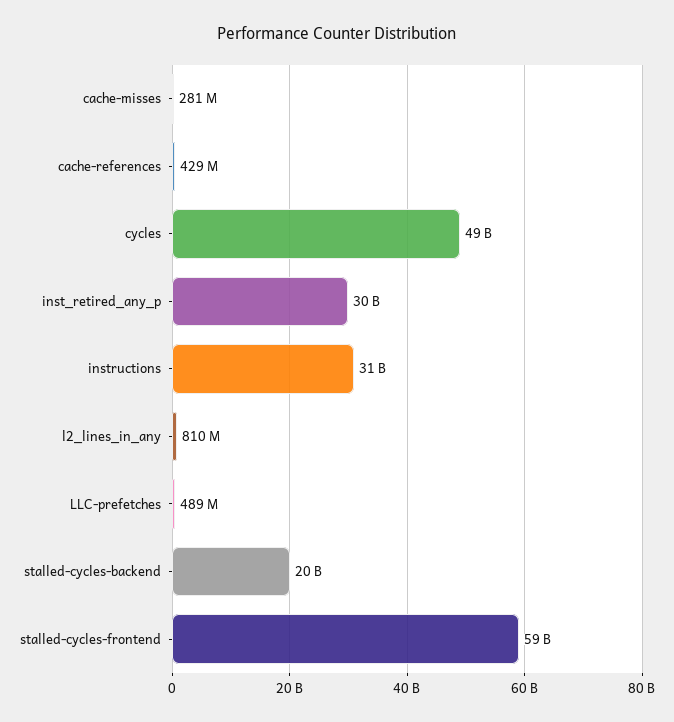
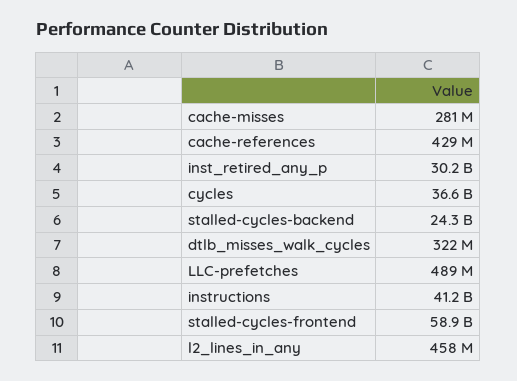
cycles: 49000000000 -> 36600000000
instructions: 31000000000 -> 41200000000
l2_lines_in_any: 810000000 -> 458000000
stalled-cycles-backend: 20000000000 -> 24300000000
dtlb_misses_walk_cycles: none -> 322000000

